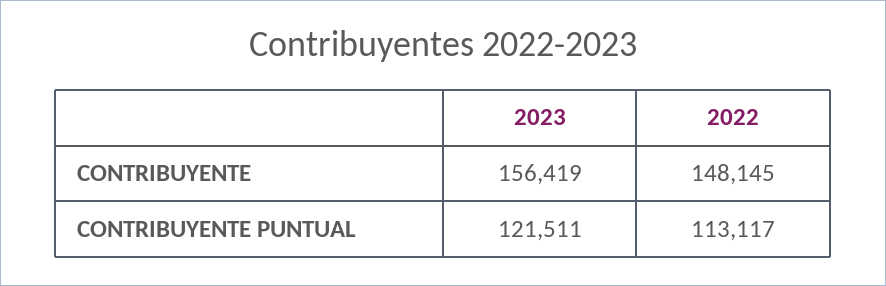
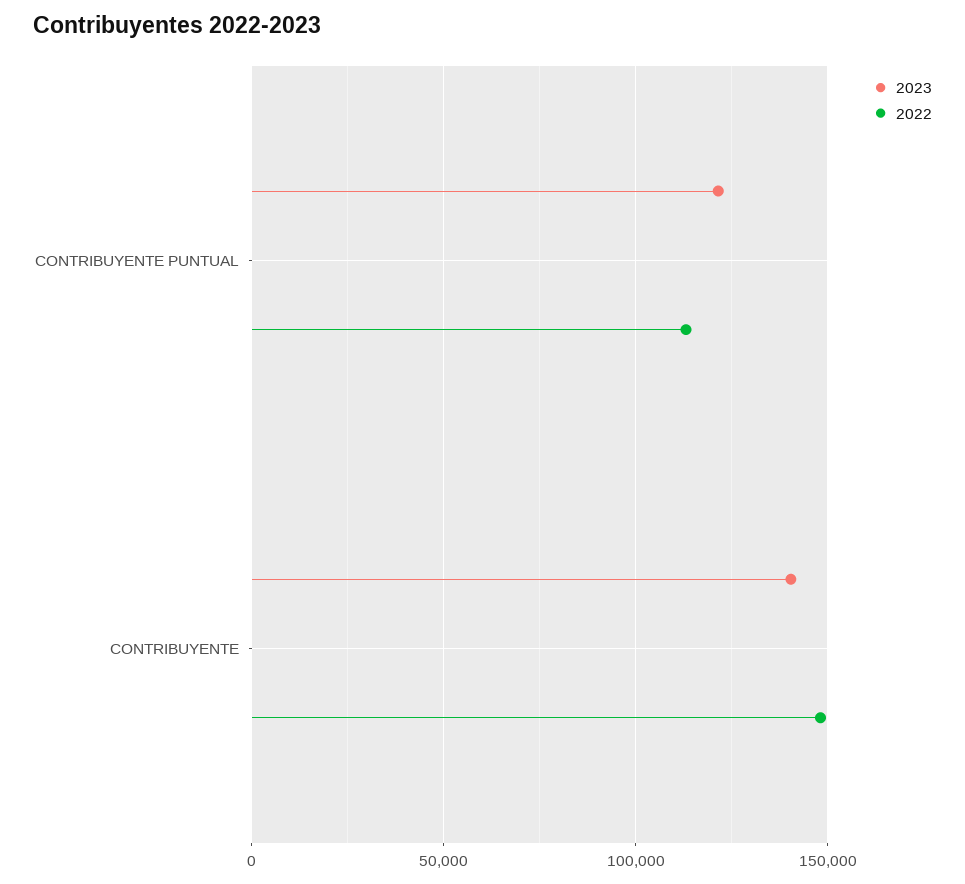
2023, CONTRIBUYENTE: 156419 -> 140000

